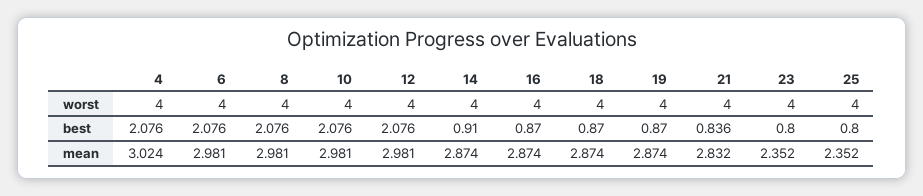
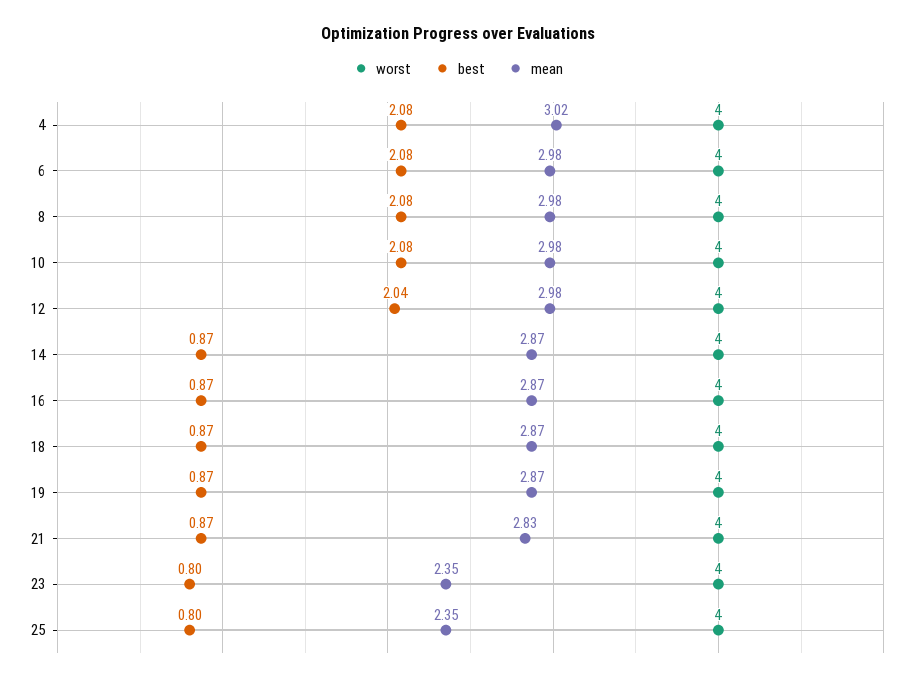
best, 12: 2.076 -> 2.04
best, 14: 0.91 -> 0.87
best, 21: 0.836 -> 0.87

